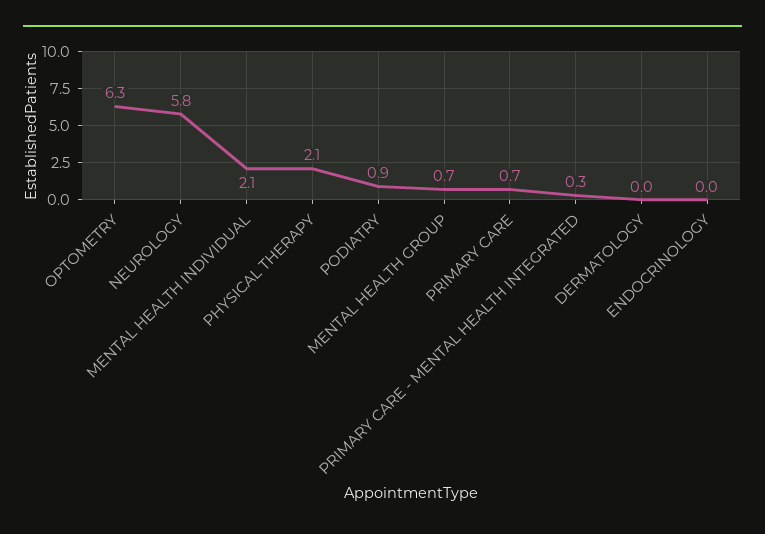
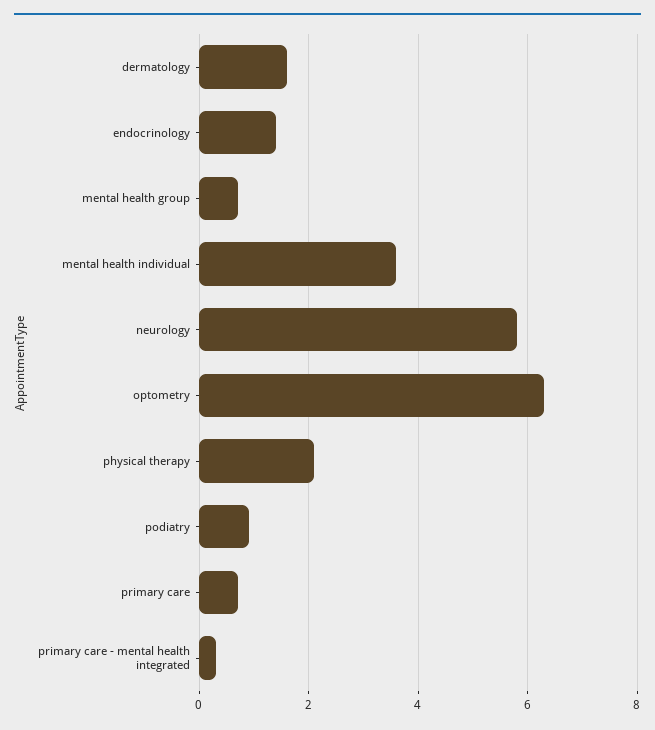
MENTAL HEALTH INDIVIDUAL: 2.1 -> 3.5
DERMATOLOGY: 0 -> 1.5
ENDOCRINOLOGY: 0 -> 1.5

